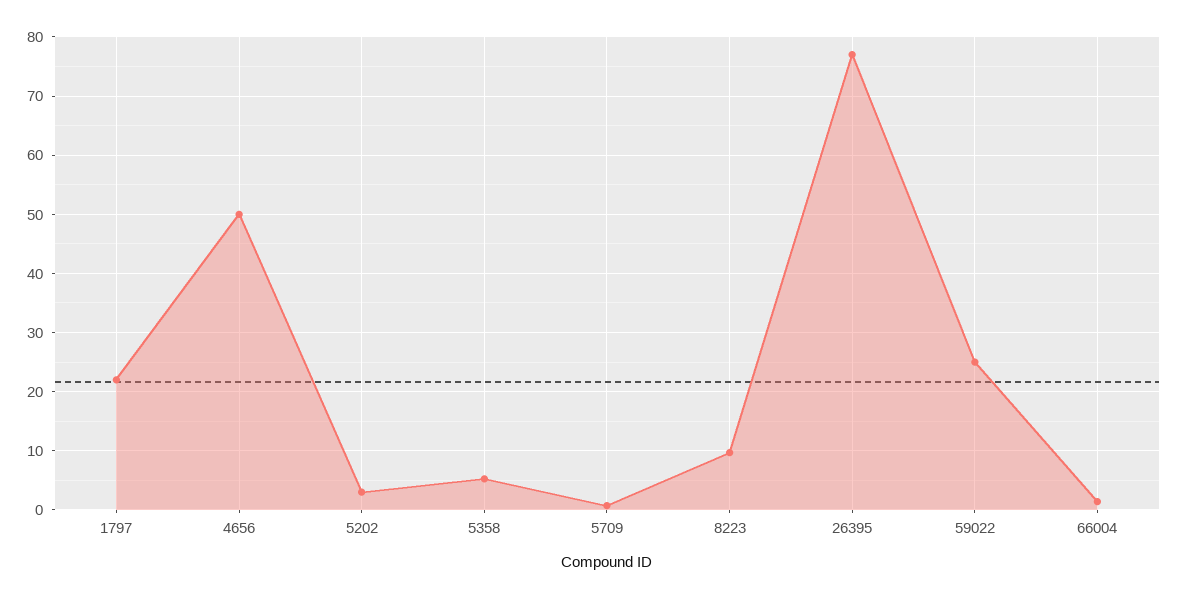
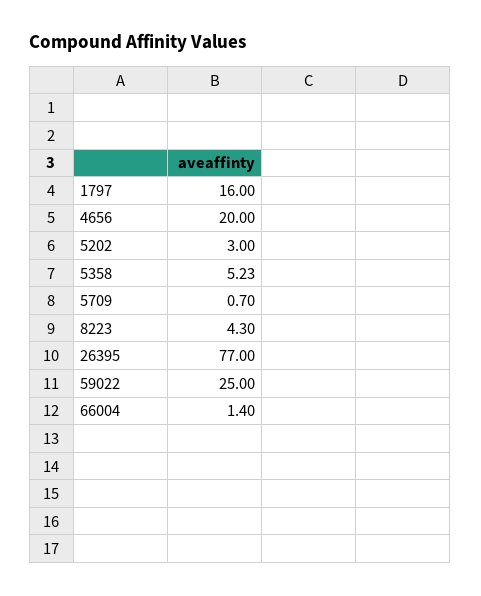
1797: 22 -> 16
4656: 50 -> 20
8223: 10 -> 4.3

